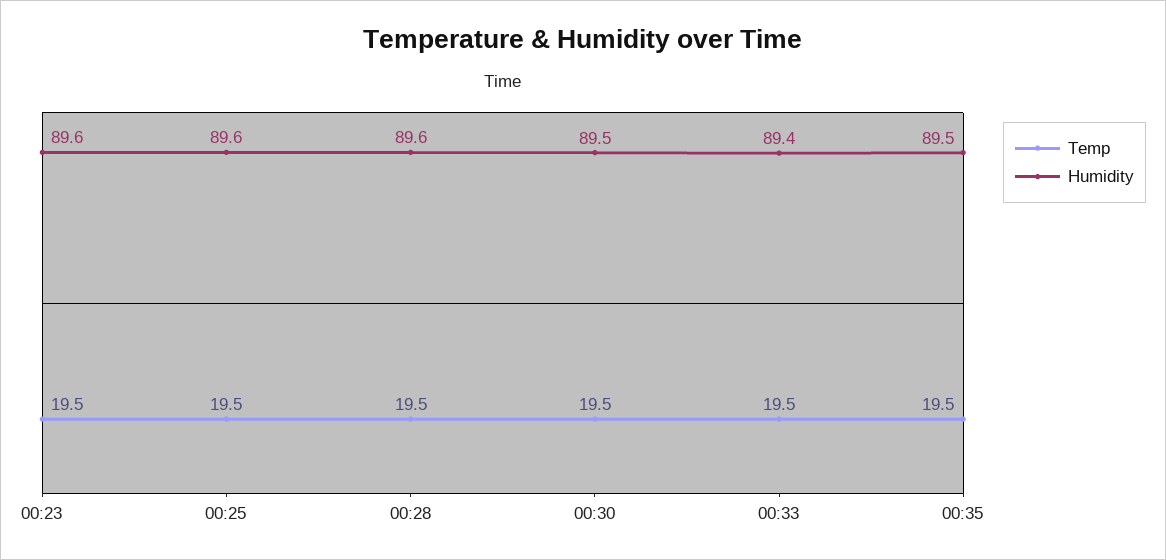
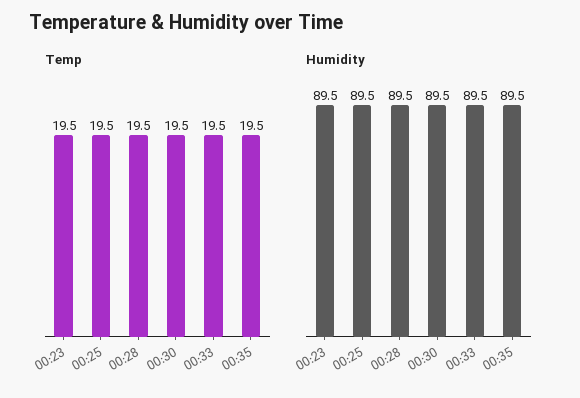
Humidity, 00:23: 89.6 -> 89.5
Humidity, 00:25: 89.6 -> 89.5
Humidity, 00:28: 89.6 -> 89.5
Humidity, 00:33: 89.4 -> 89.5

